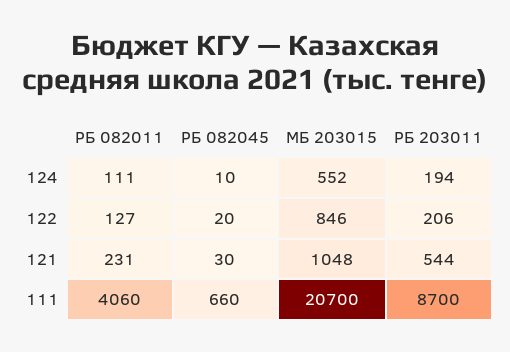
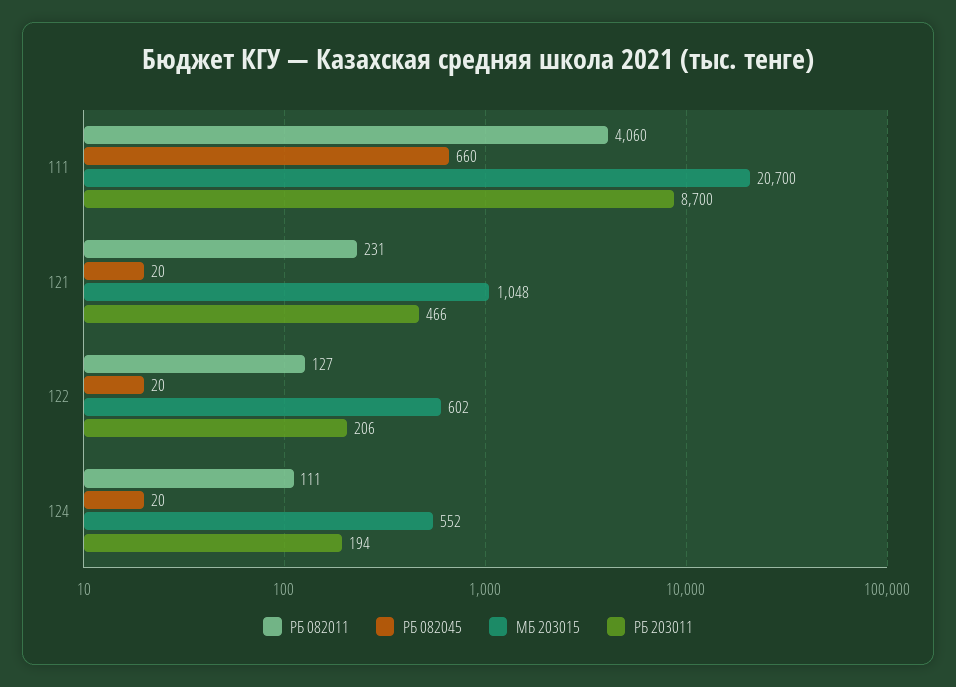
РБ 082045, 124: 10 -> 20
МБ 203015, 122: 846 -> 602
РБ 082045, 121: 30 -> 20
РБ 203011, 121: 544 -> 466

